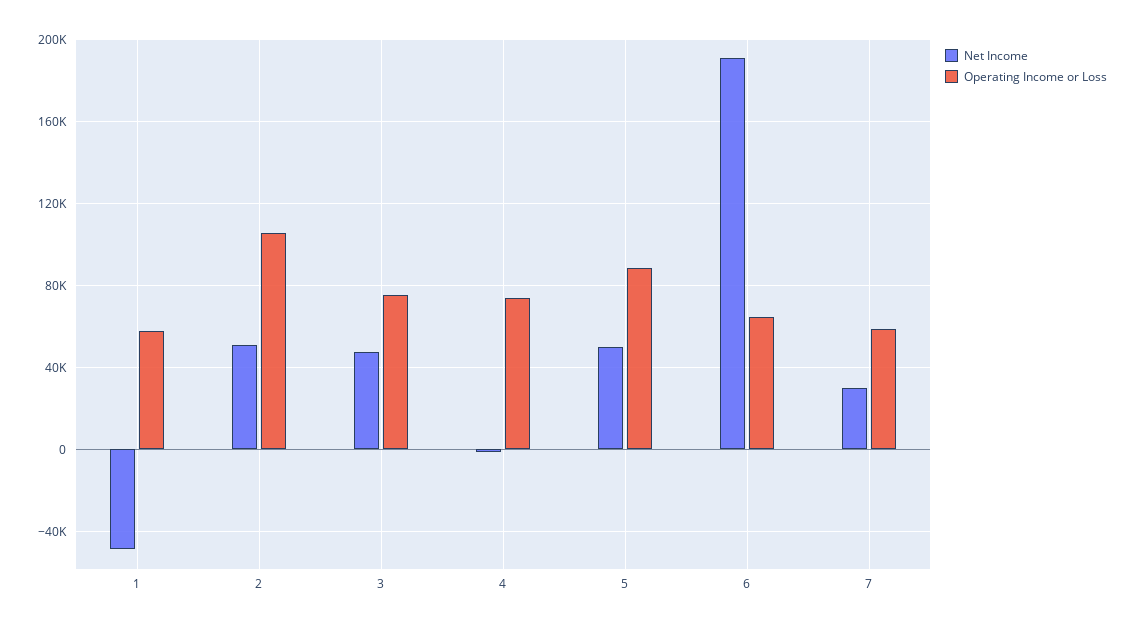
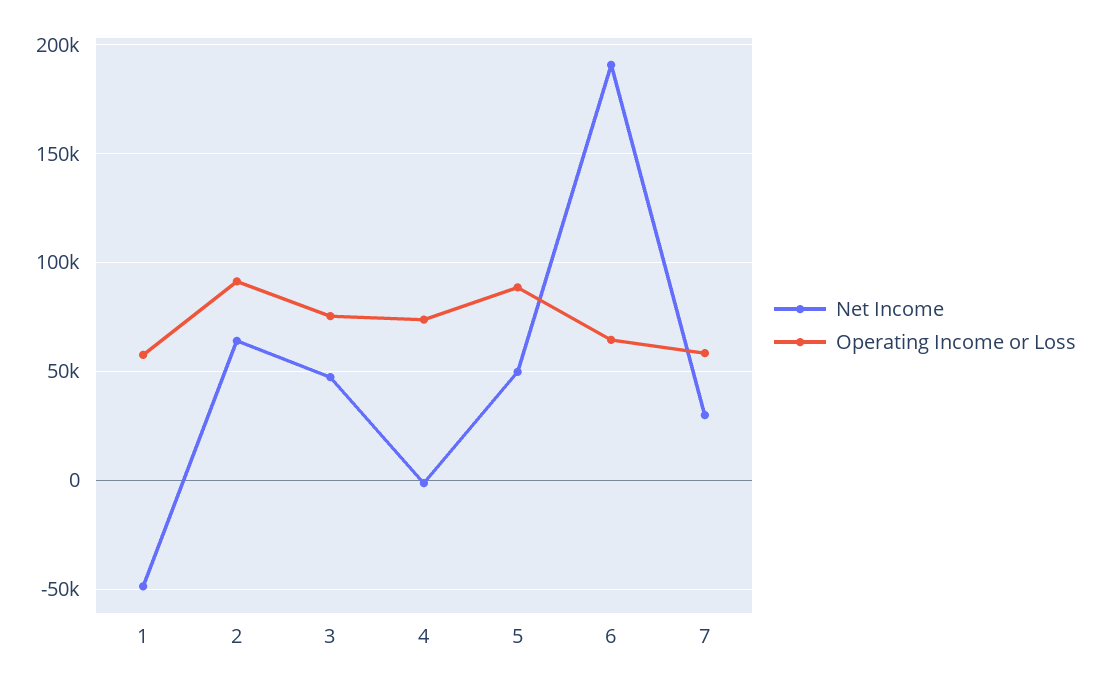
Net Income, 2: 50000 -> 65000
Operating Income or Loss, 2: 105000 -> 90000

